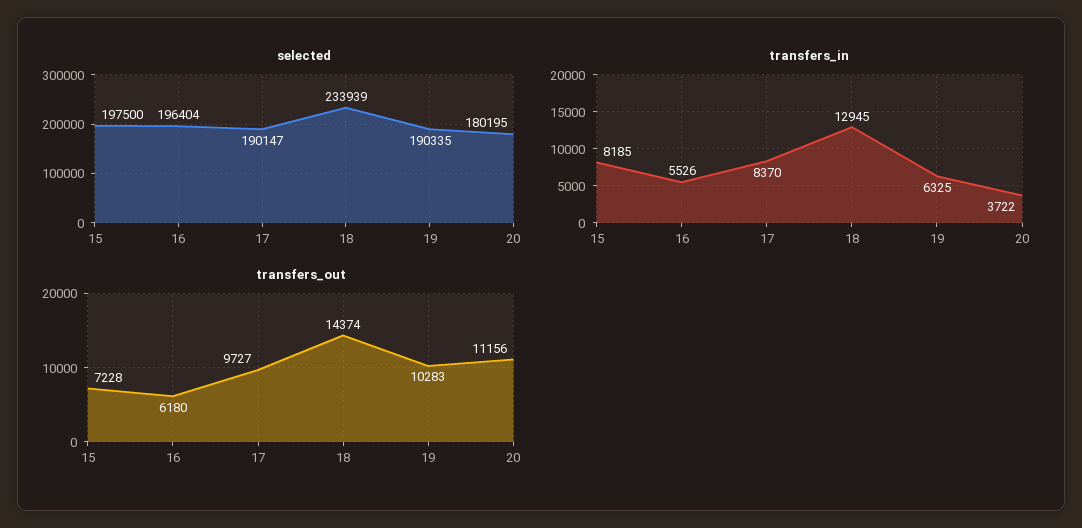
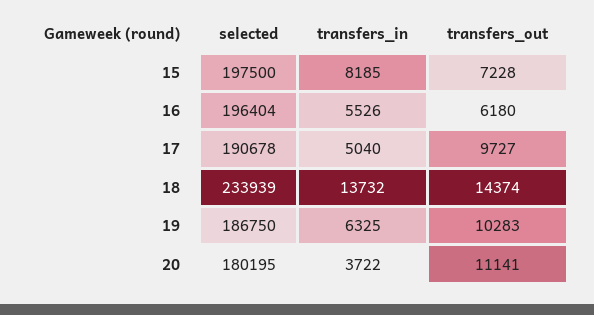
selected, 17: 190147 -> 190678
selected, 19: 190335 -> 186750
transfers_in, 17: 8370 -> 5040
transfers_in, 18: 12945 -> 13732
transfers_out, 20: 11156 -> 11141

